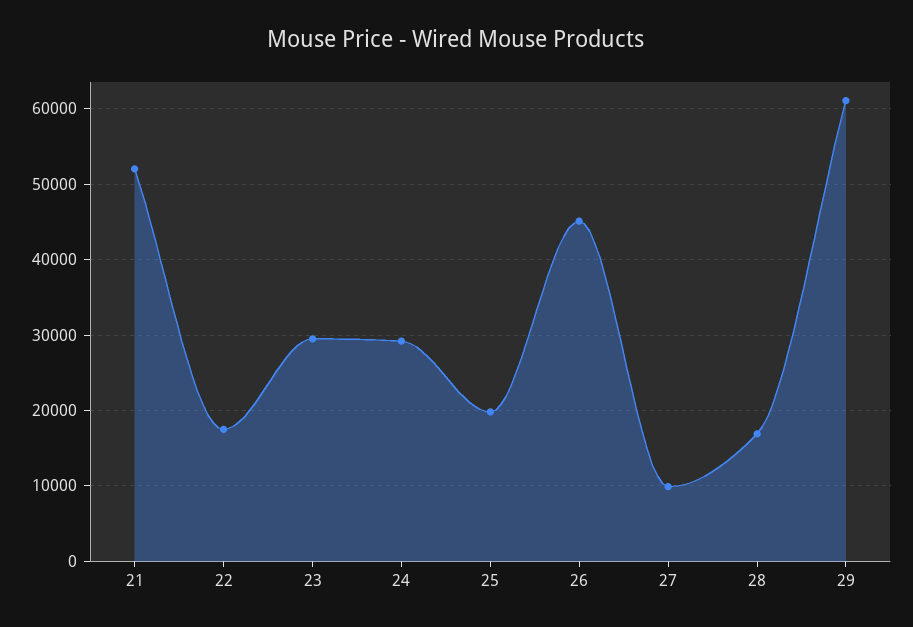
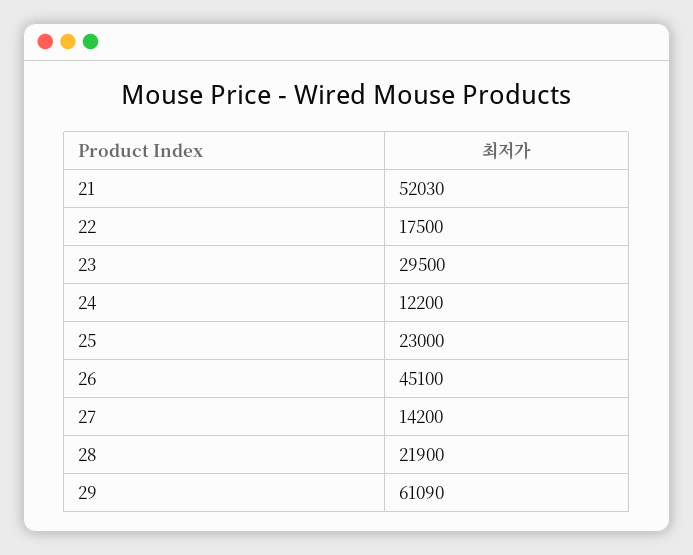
24: 29000 -> 12200
25: 20000 -> 23000
27: 10000 -> 14200
28: 17000 -> 21900

